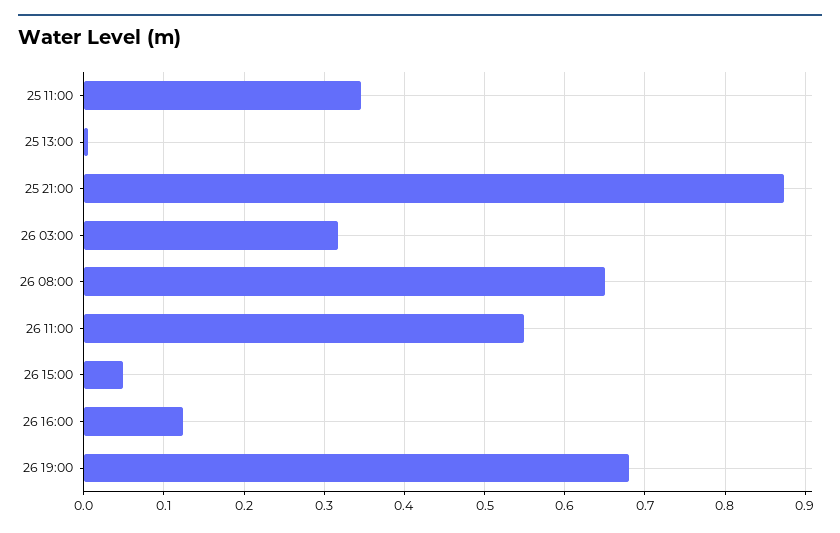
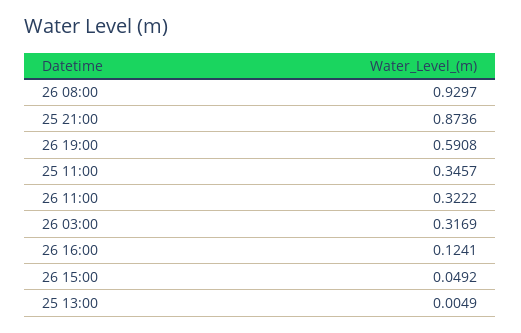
26 08:00: 0.65 -> 0.9297
26 11:00: 0.55 -> 0.3222
26 19:00: 0.68 -> 0.5908

